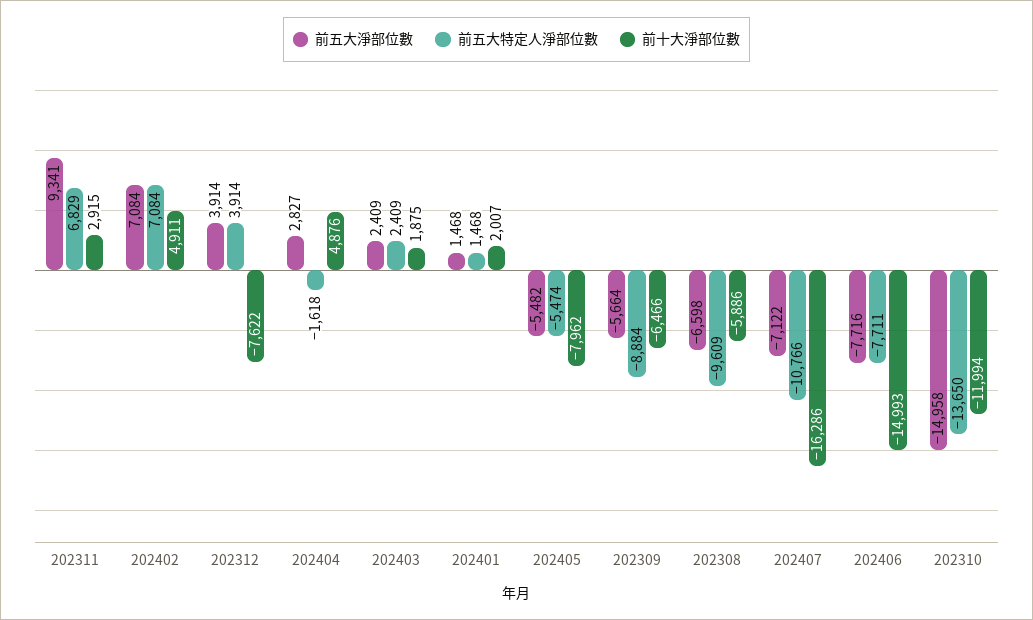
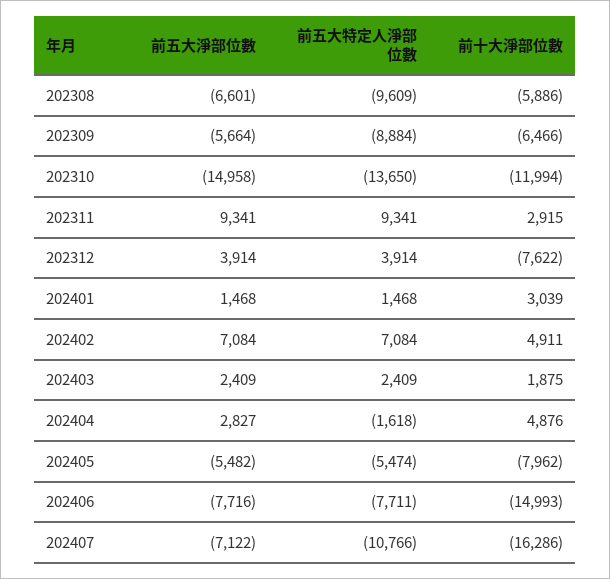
前五大特定人淨部位數, 202311: 6829 -> 9341
前十大淨部位數, 202401: 2007 -> 3039
前五大淨部位數, 202308: -6598 -> -6601

